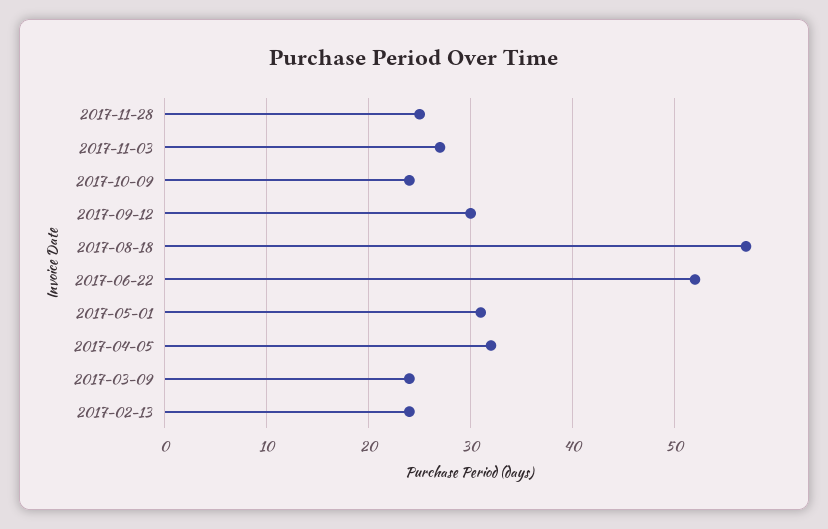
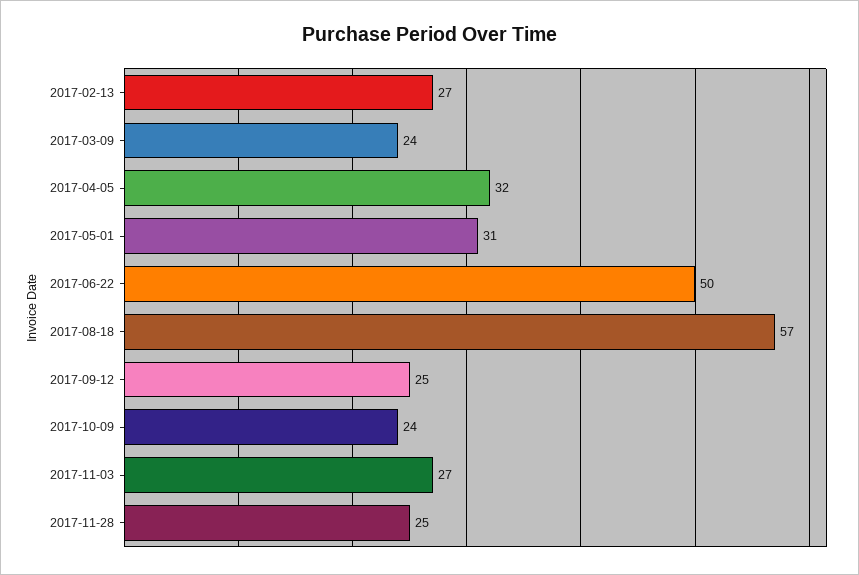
2017-09-12: 30 -> 25
2017-06-22: 52 -> 50
2017-02-13: 24 -> 27

